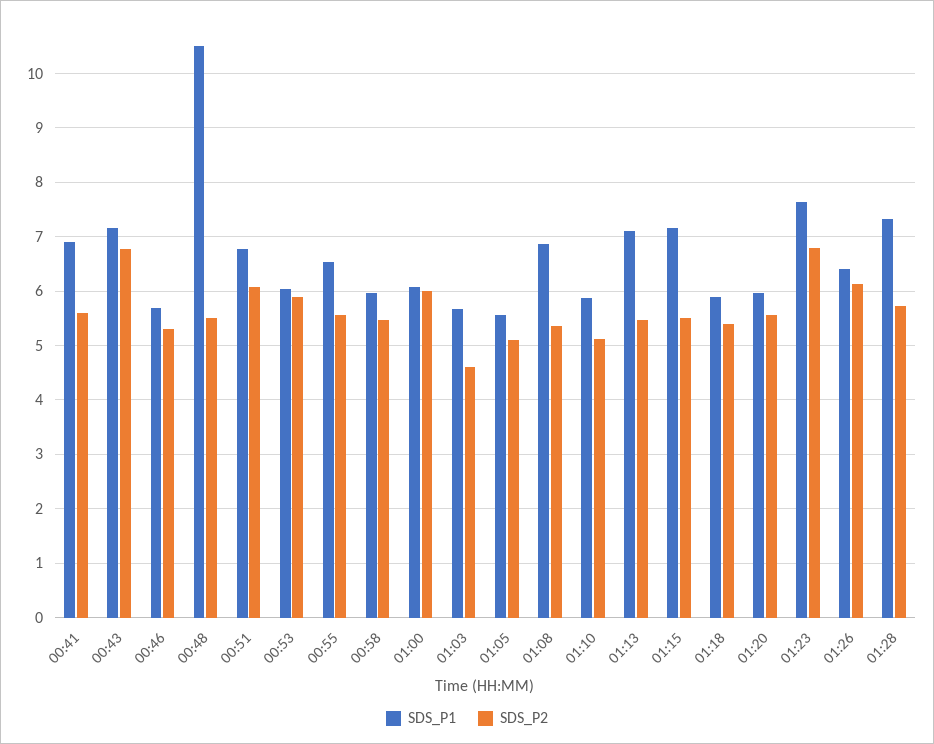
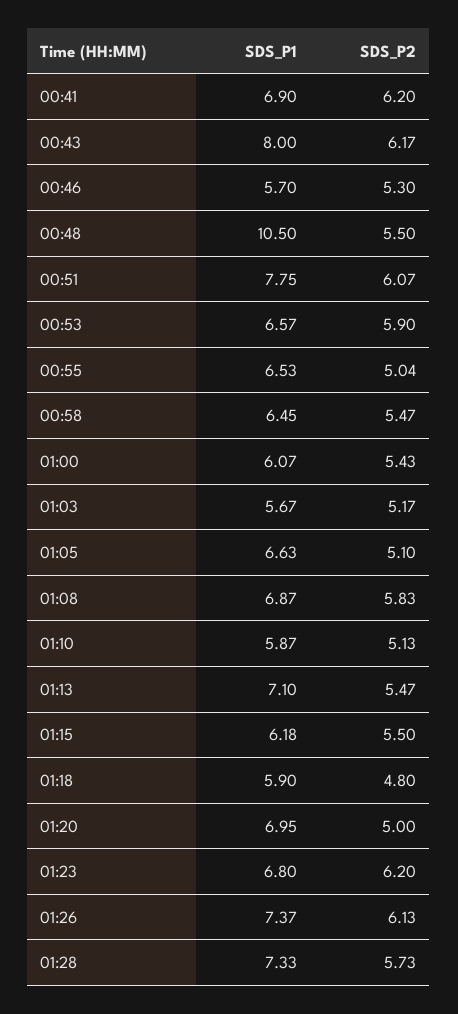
SDS_P2, 00:41: 5.6 -> 6.2
SDS_P1, 00:43: 7.2 -> 8
SDS_P2, 00:43: 6.8 -> 6.17
SDS_P1, 00:51: 6.8 -> 7.75
SDS_P1, 00:53: 6 -> 6.57
SDS_P2, 00:55: 5.6 -> 5.04
SDS_P1, 00:58: 6 -> 6.45
SDS_P2, 01:00: 6 -> 5.43
SDS_P2, 01:03: 4.6 -> 5.17
SDS_P1, 01:05: 5.6 -> 6.63
SDS_P2, 01:08: 5.4 -> 5.83
SDS_P1, 01:15: 7.2 -> 6.18
SDS_P2, 01:18: 5.4 -> 4.8
SDS_P1, 01:20: 6 -> 6.95
SDS_P2, 01:20: 5.6 -> 5
SDS_P1, 01:23: 7.6 -> 6.8
SDS_P2, 01:23: 6.8 -> 6.2
SDS_P1, 01:26: 6.4 -> 7.37

